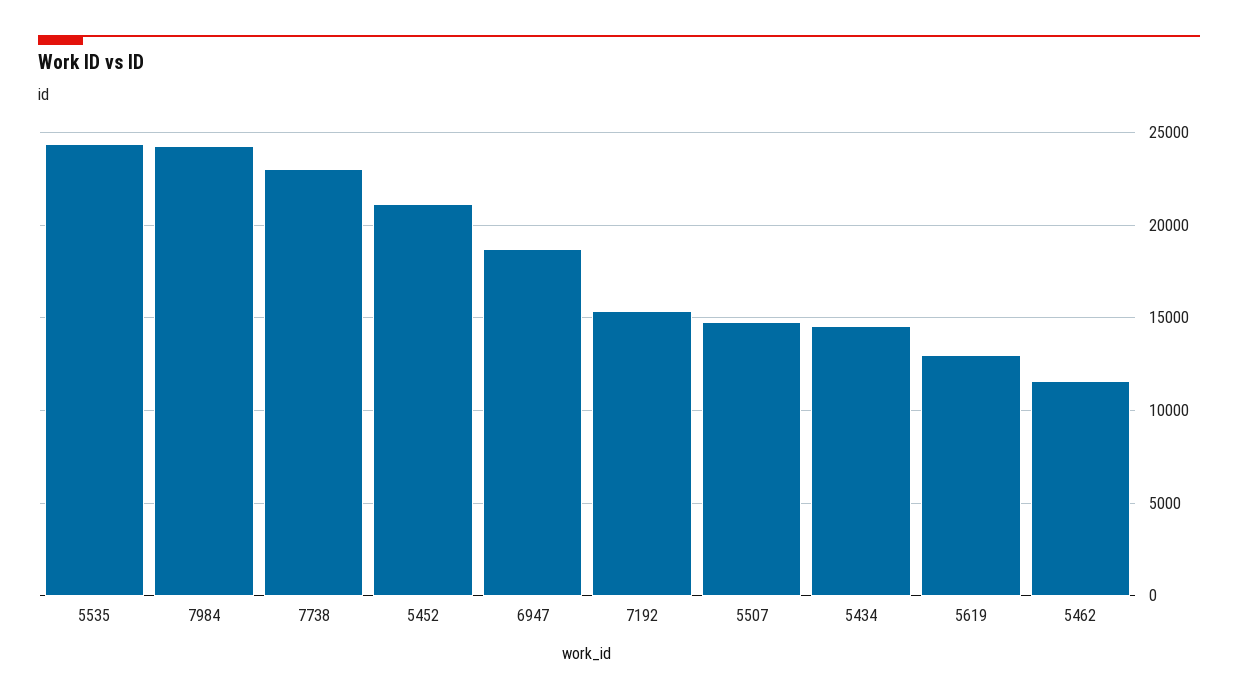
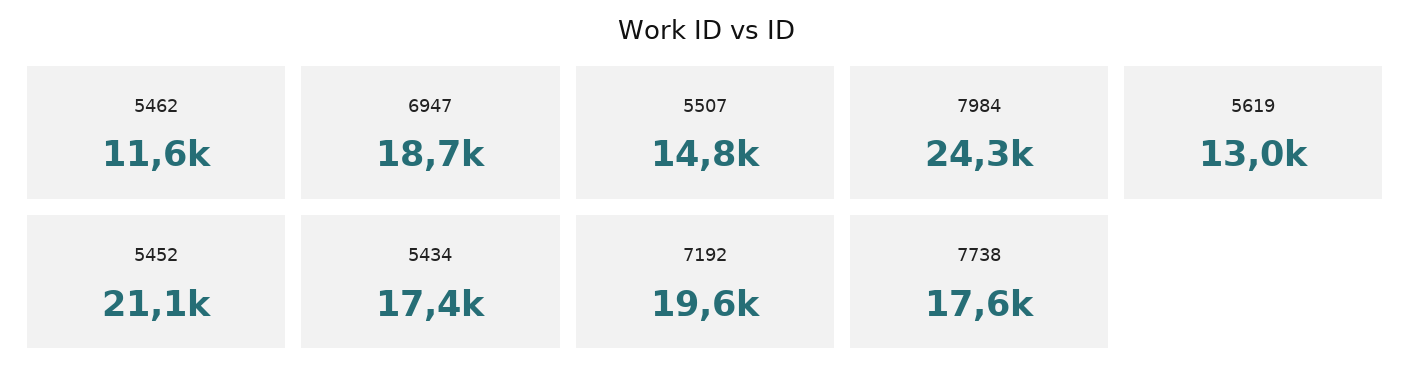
5535: 24500 -> none
7738: 23000 -> 17600
7192: 15500 -> 19600
5434: 14500 -> 17400

